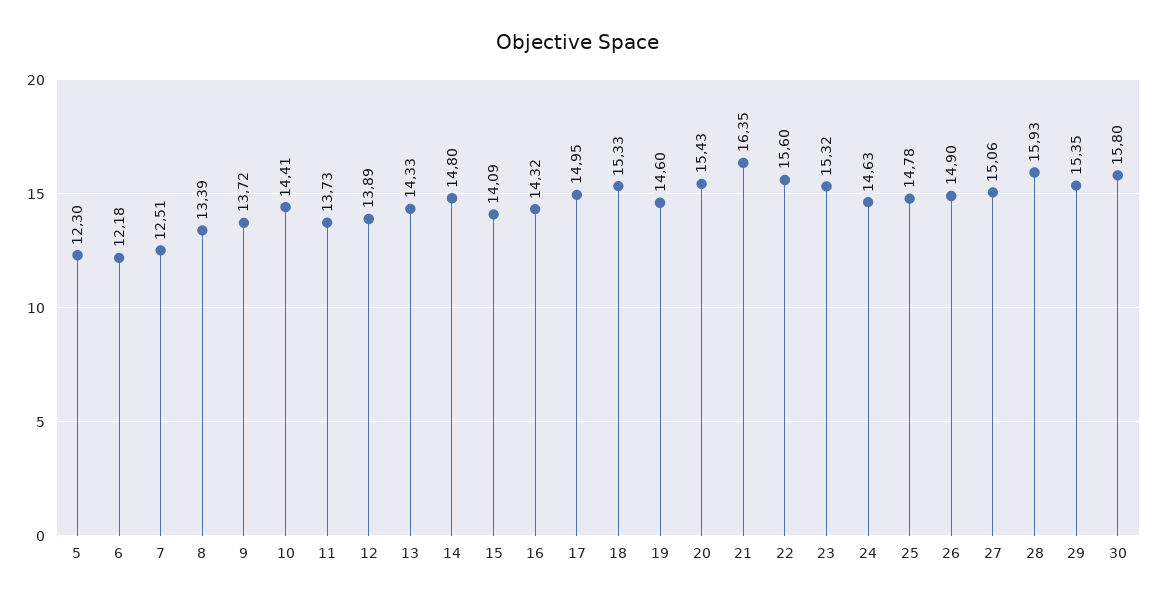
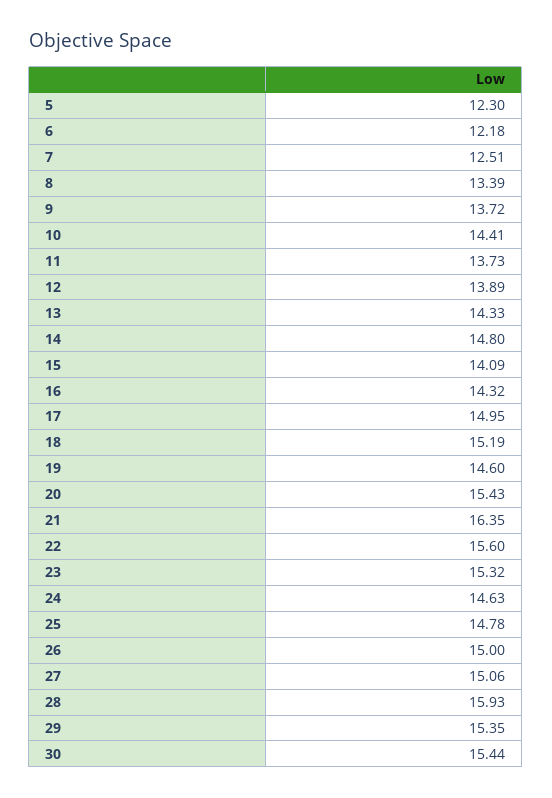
18: 15.33 -> 15.19
26: 14.9 -> 15
30: 15.8 -> 15.44

